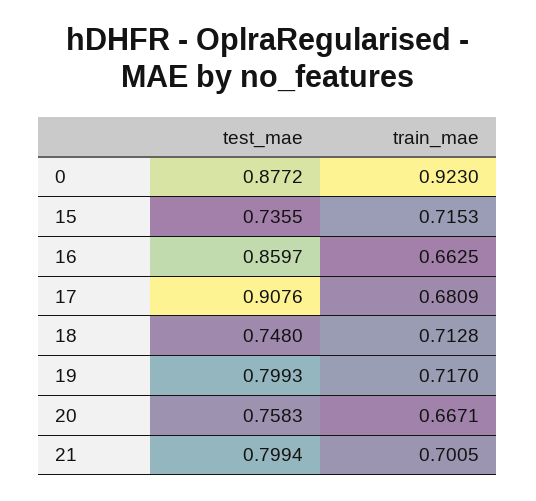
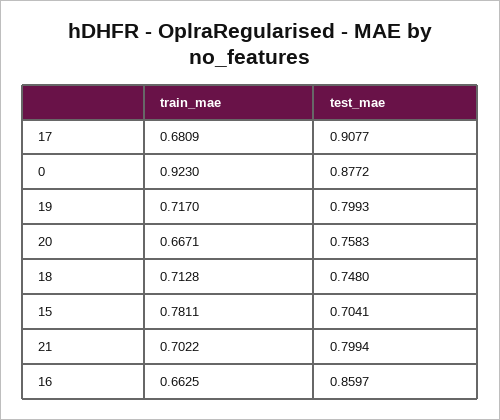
test_mae, 15: 0.7355 -> 0.7041
train_mae, 15: 0.7153 -> 0.7811
test_mae, 17: 0.9076 -> 0.9077
train_mae, 21: 0.7005 -> 0.7022

